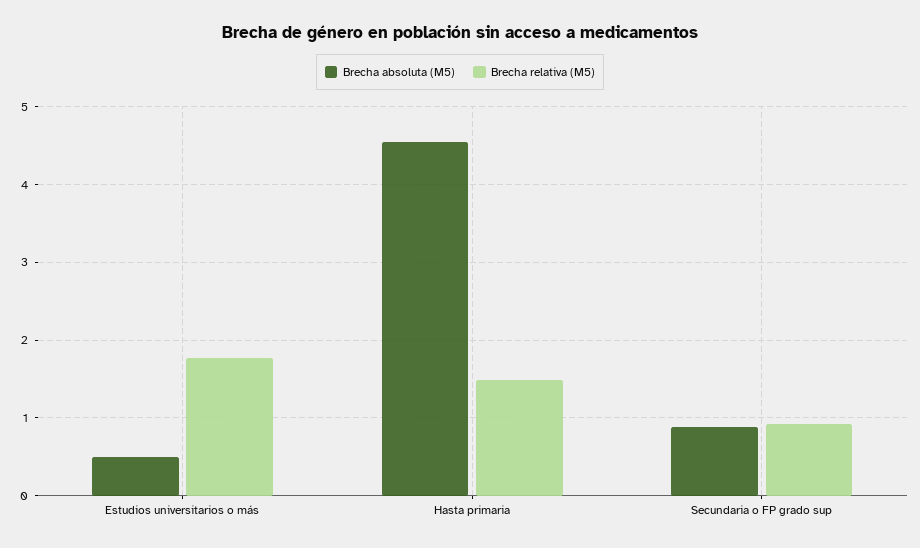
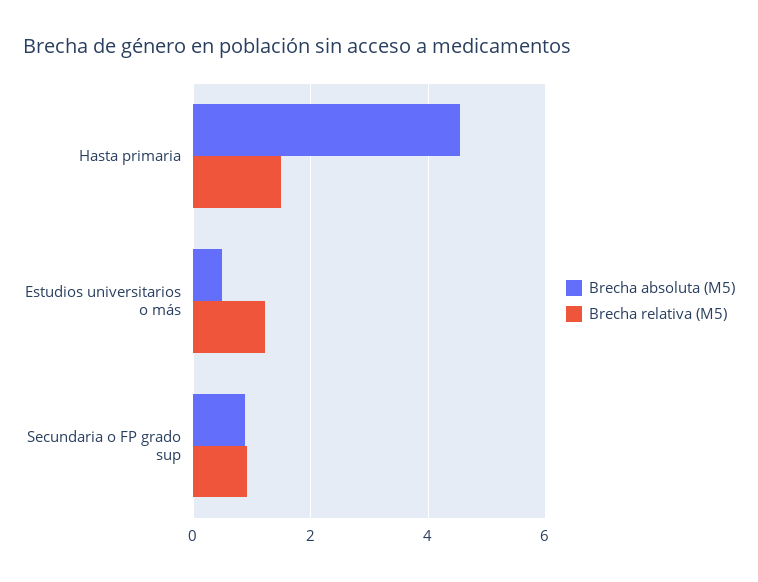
Brecha relativa (M5), Estudios universitarios o más: 1.8 -> 1.2

